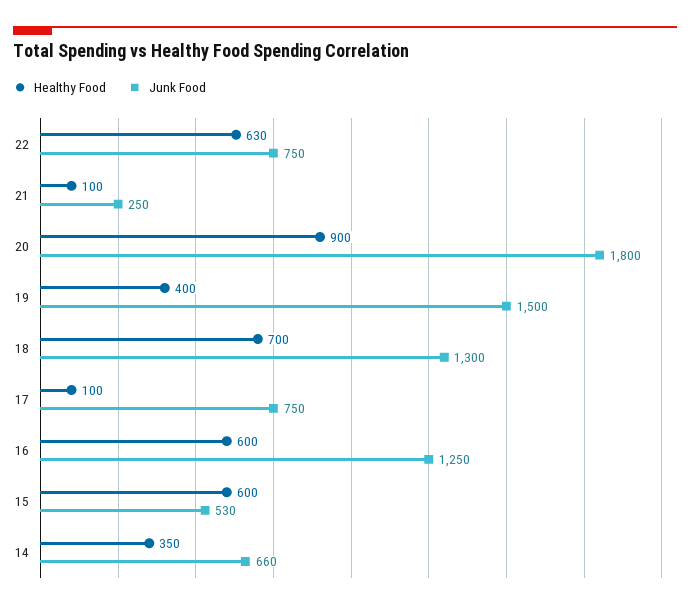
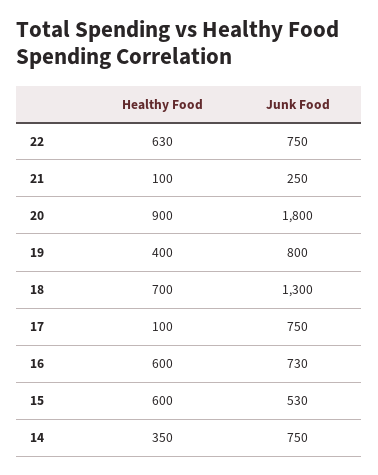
Junk Food, 19: 1500 -> 800
Junk Food, 16: 1250 -> 730
Junk Food, 14: 660 -> 750

